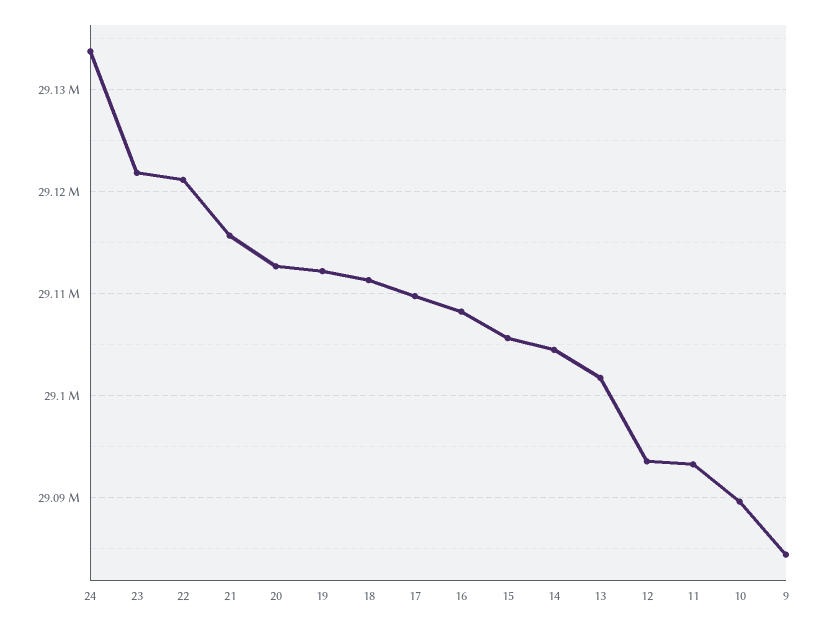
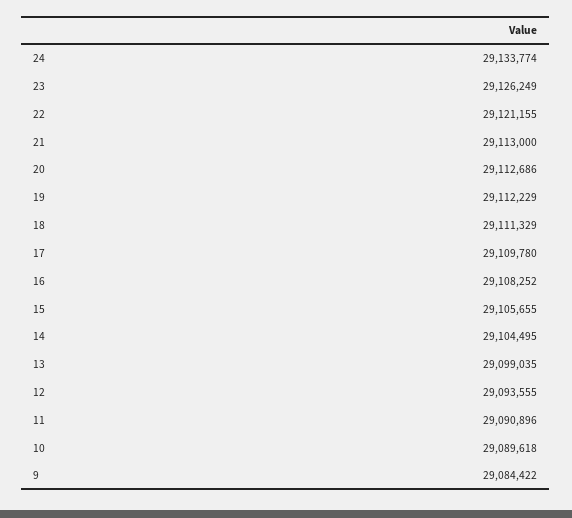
23: 29122000 -> 29126249
21: 29116000 -> 29113000
13: 29102000 -> 29099035
11: 29093000 -> 29090896

